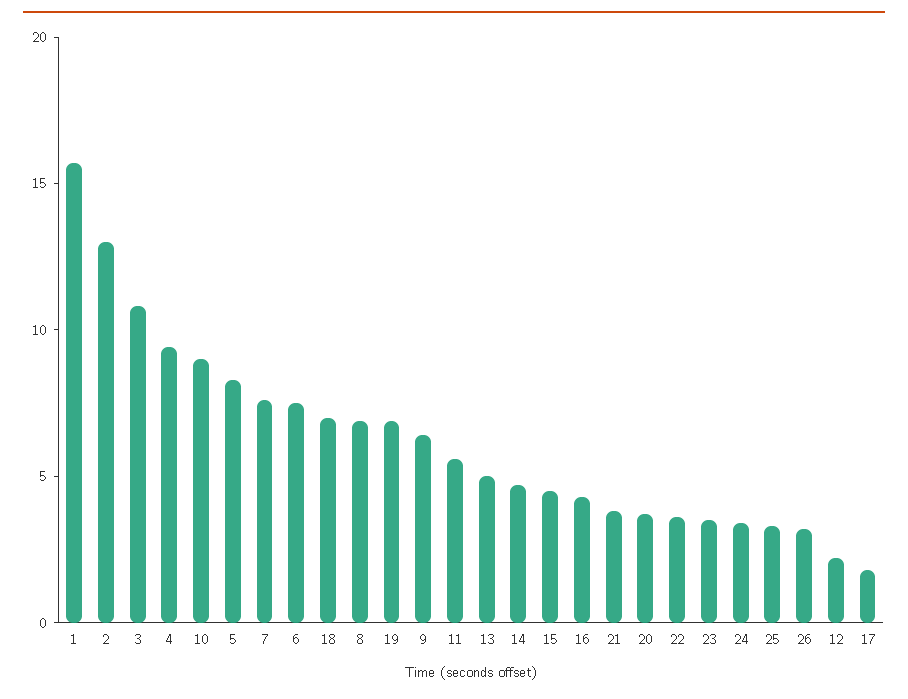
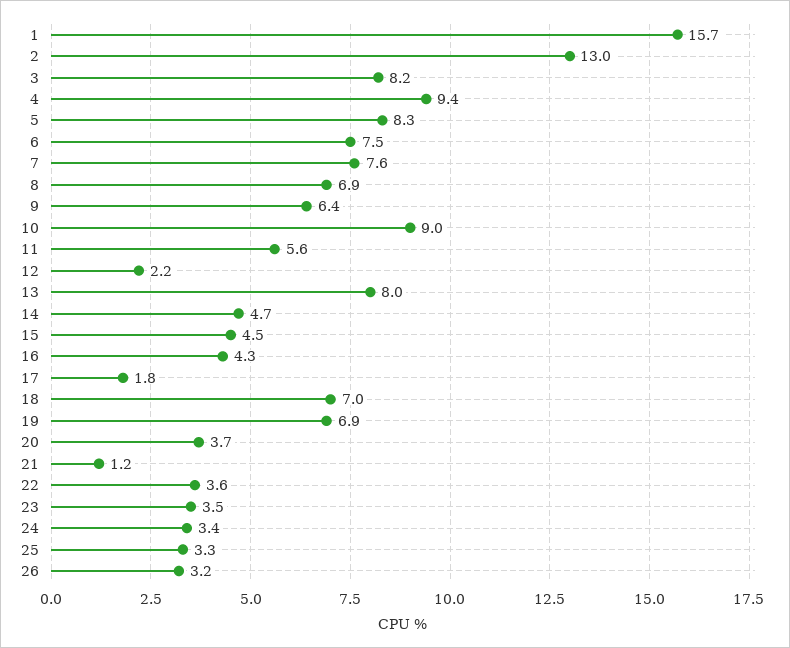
3: 11 -> 8.2
13: 5 -> 8
21: 4 -> 1.2

